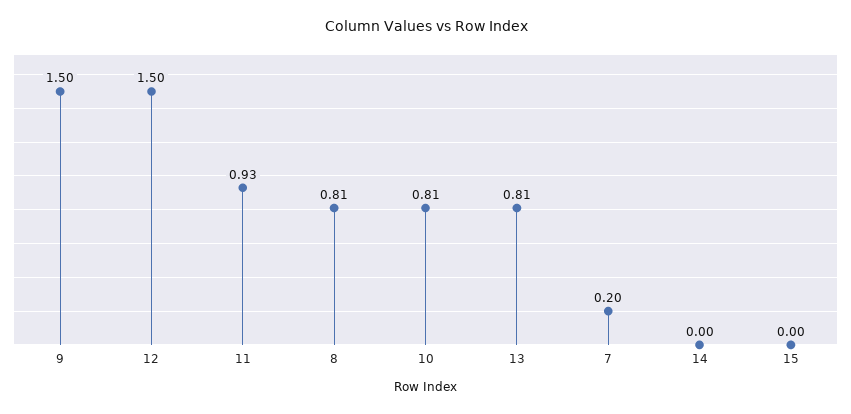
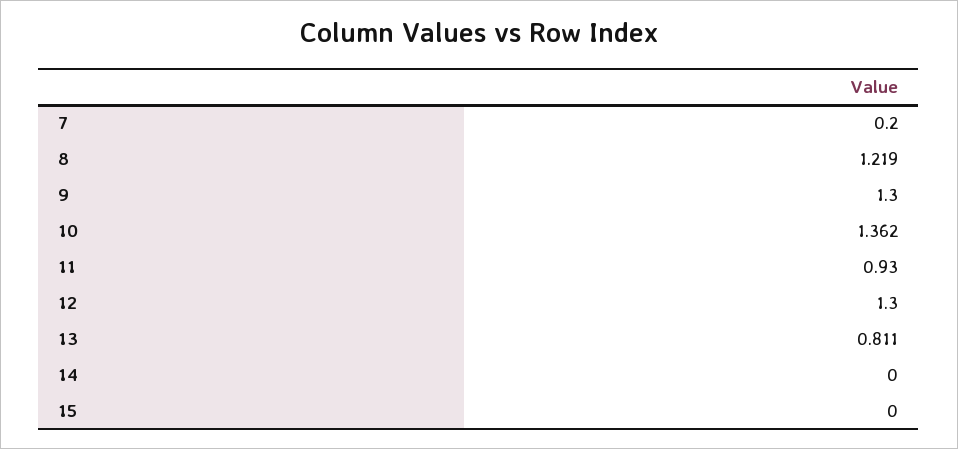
9: 1.5 -> 1.3
12: 1.5 -> 1.3
8: 0.81 -> 1.219
10: 0.81 -> 1.362

